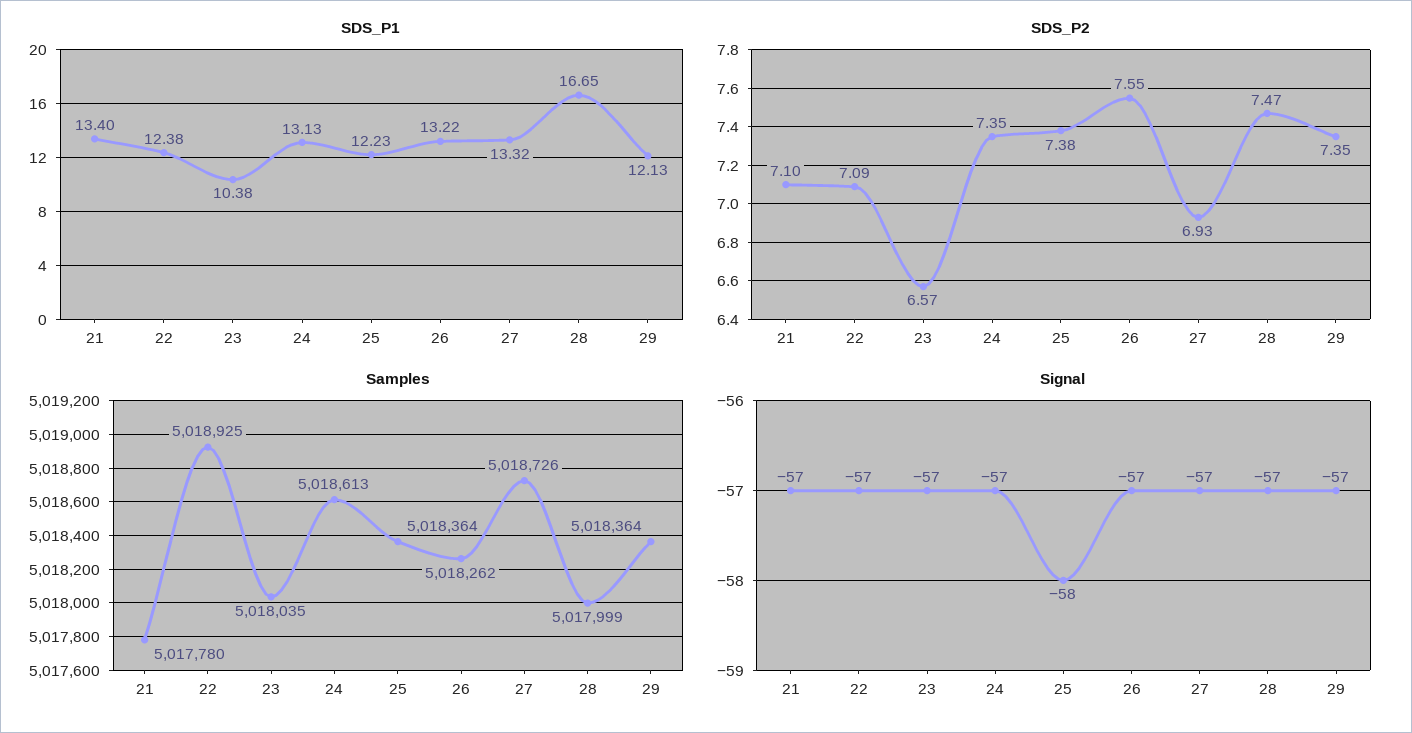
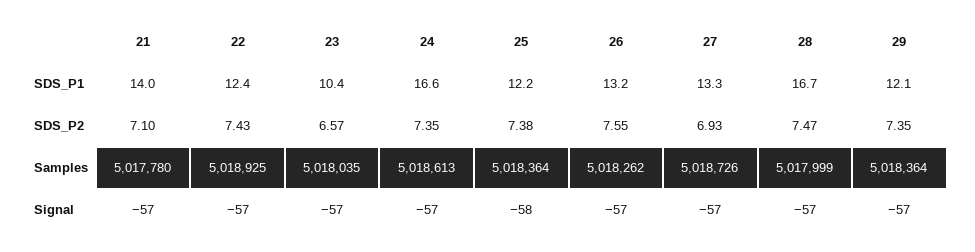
SDS_P1, 21: 13.4 -> 14
SDS_P1, 24: 13.13 -> 16.6
SDS_P2, 22: 7.09 -> 7.43

